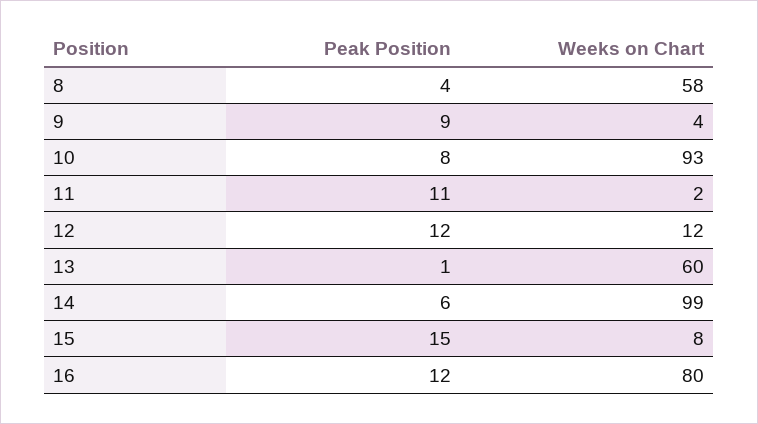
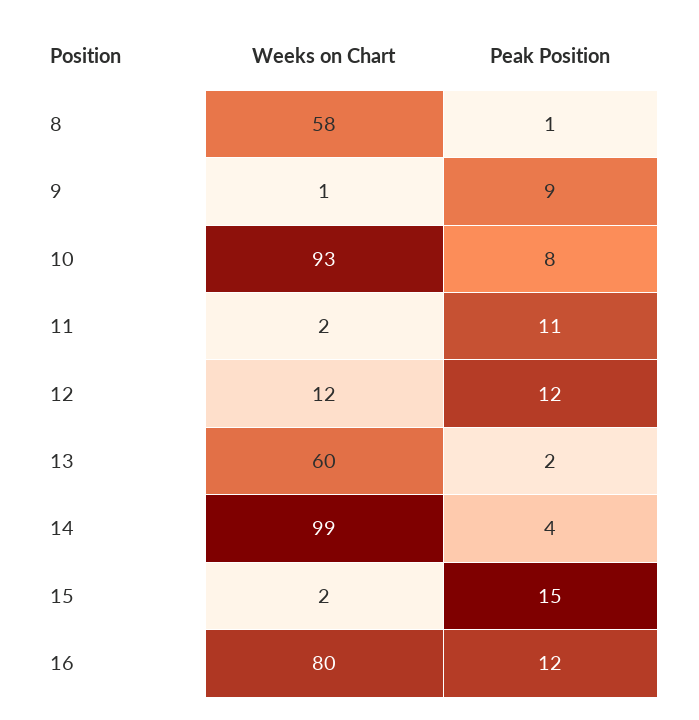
Peak Position, 8: 4 -> 1
Weeks on Chart, 9: 4 -> 1
Peak Position, 13: 1 -> 2
Peak Position, 14: 6 -> 4
Weeks on Chart, 15: 8 -> 2

